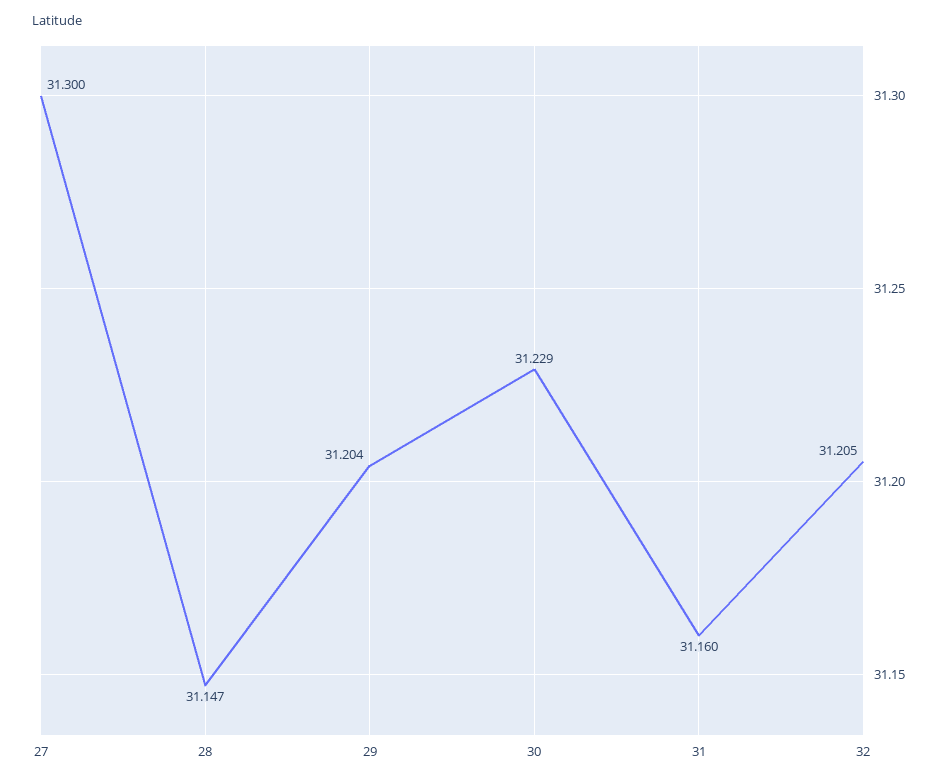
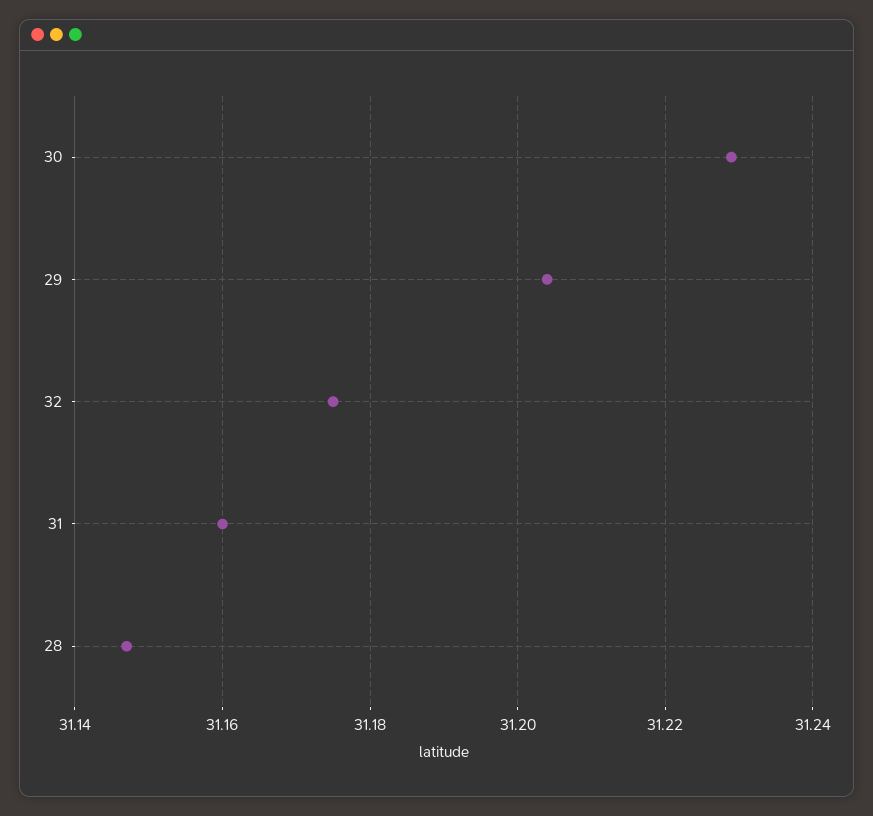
27: 31.3 -> none
32: 31.205 -> 31.175

